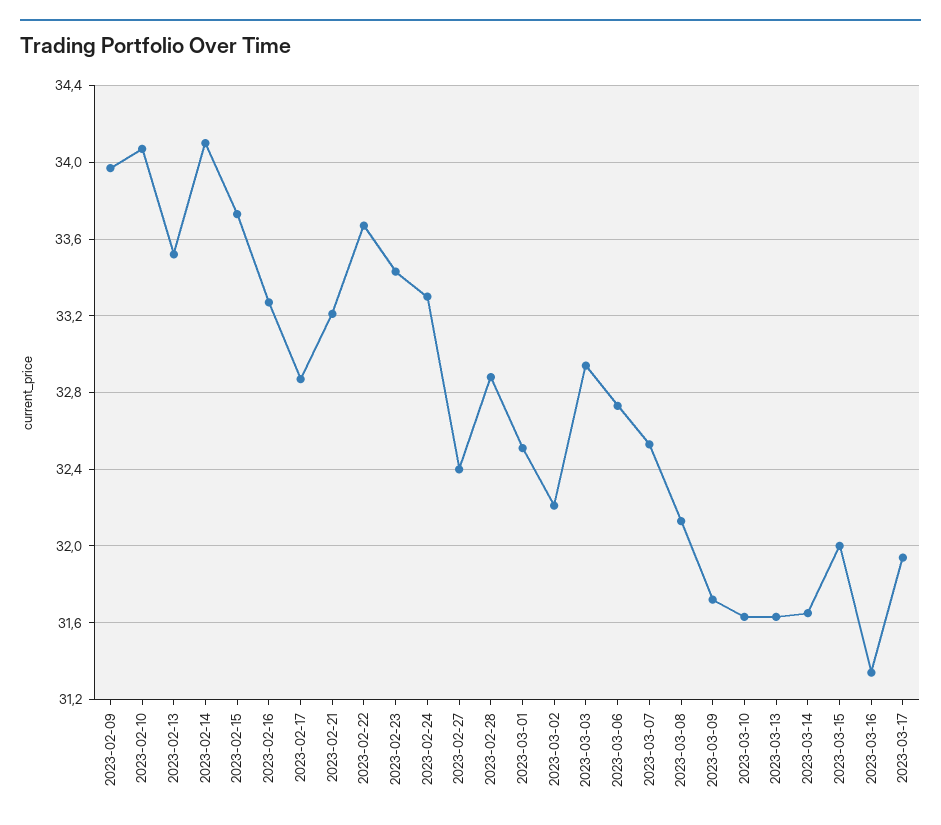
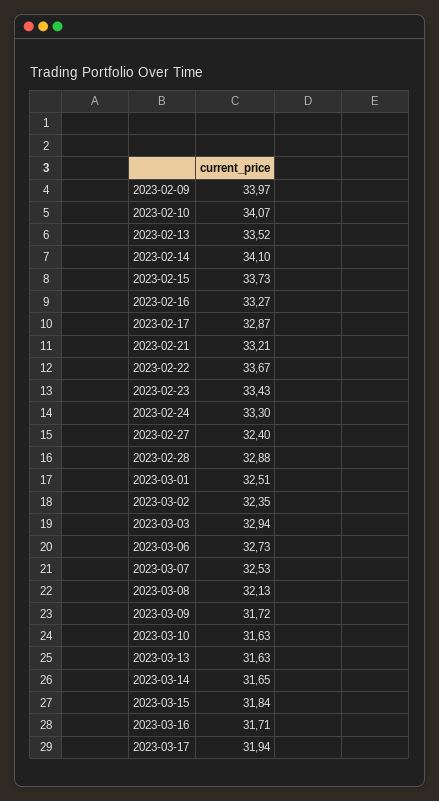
2023-03-02: 32.2 -> 32.35
2023-03-15: 32 -> 31.84
2023-03-16: 31.35 -> 31.71

